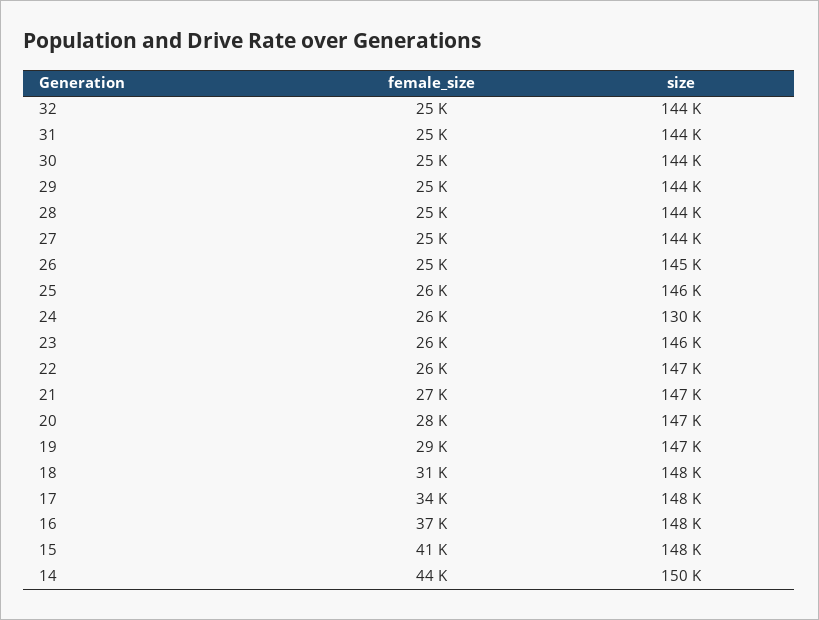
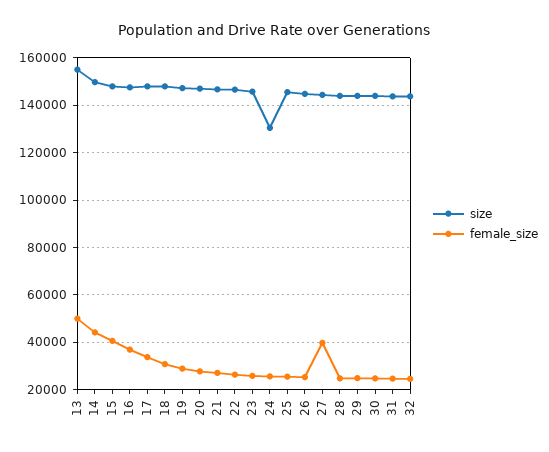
female_size, 27: 25000 -> 40000
size, 13: none -> 155000
female_size, 13: none -> 50000

